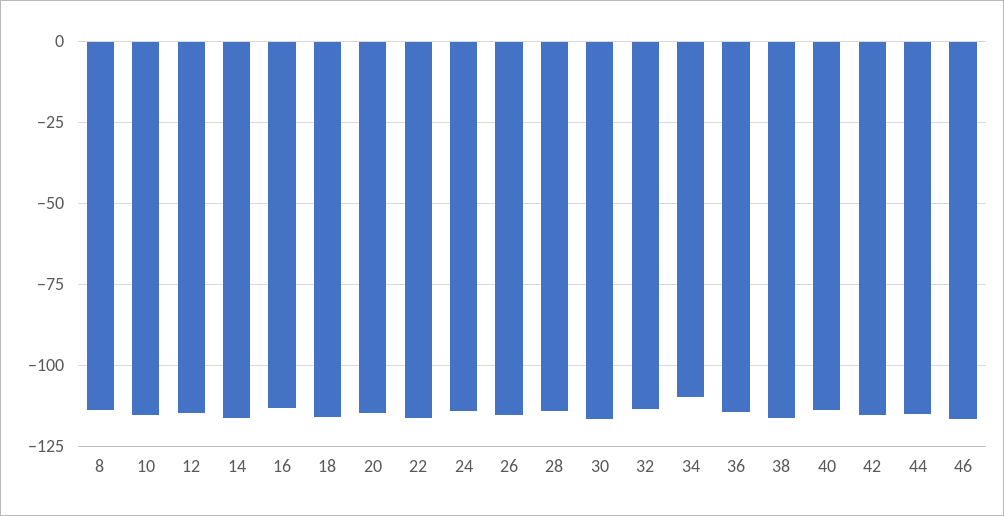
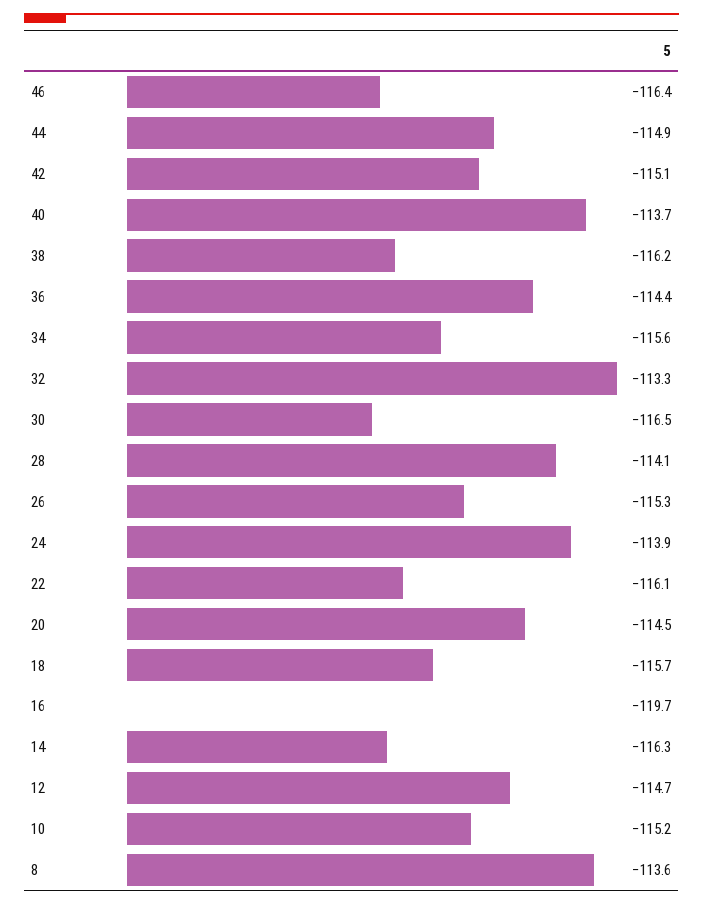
16: -112.5 -> -119.7
34: -110 -> -115.6

